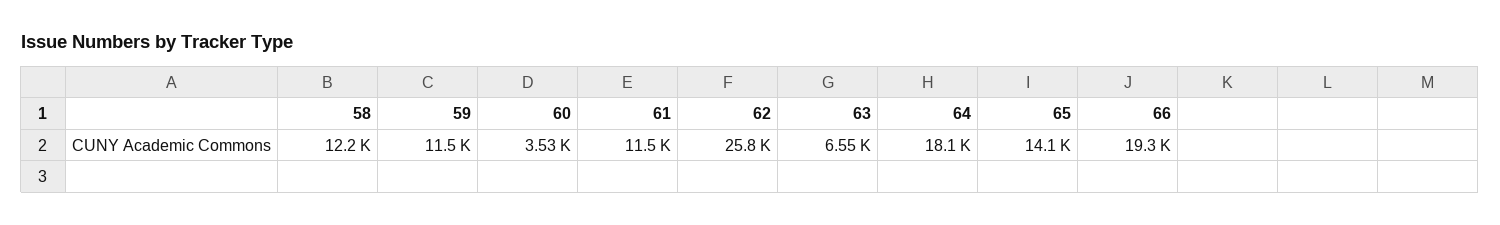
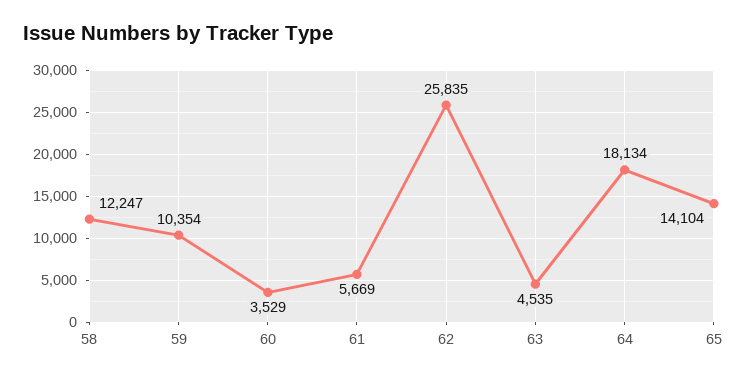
59: 11500 -> 10354
61: 11500 -> 5669
63: 6550 -> 4535
66: 19300 -> none

